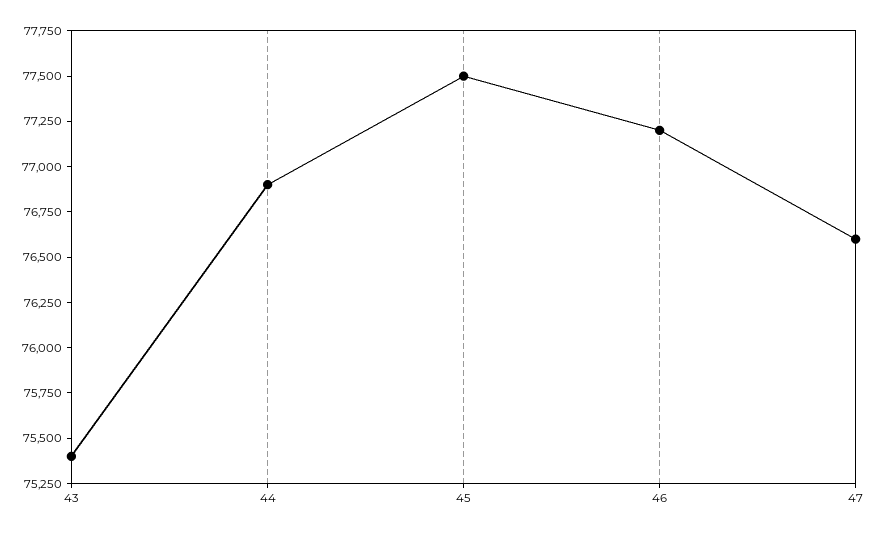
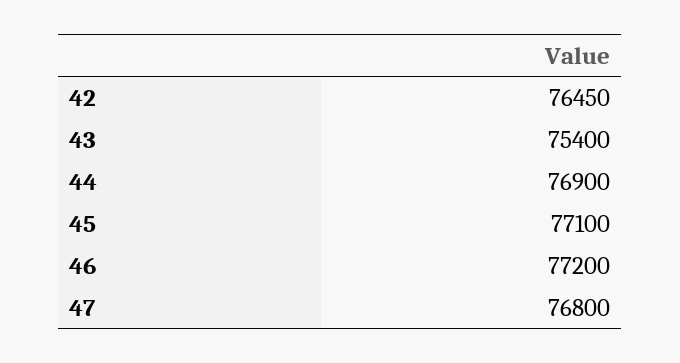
45: 77500 -> 77100
47: 76600 -> 76800
42: none -> 76450

